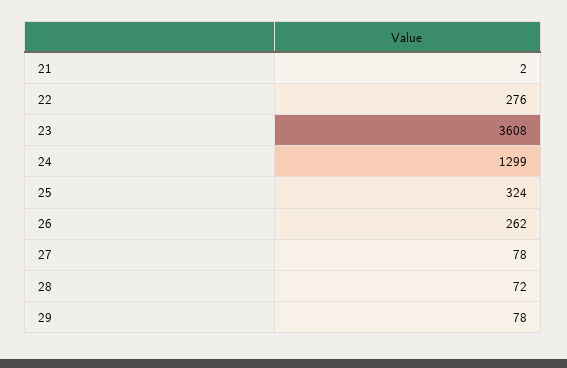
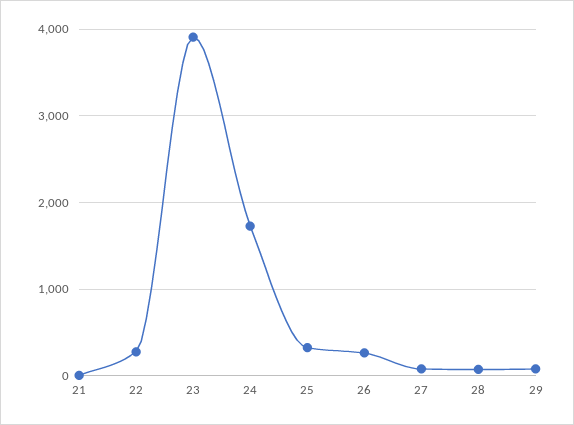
23: 3608 -> 3900
24: 1299 -> 1700

